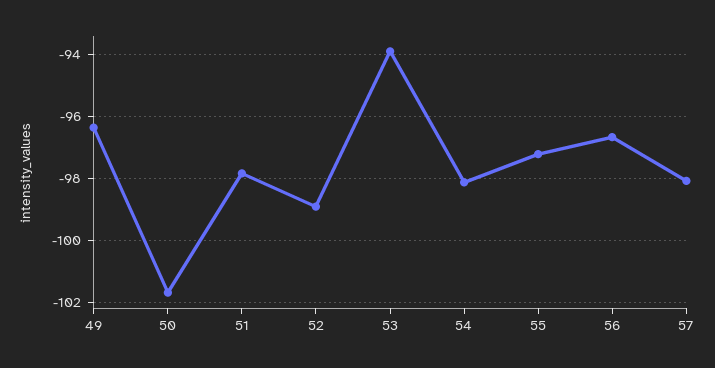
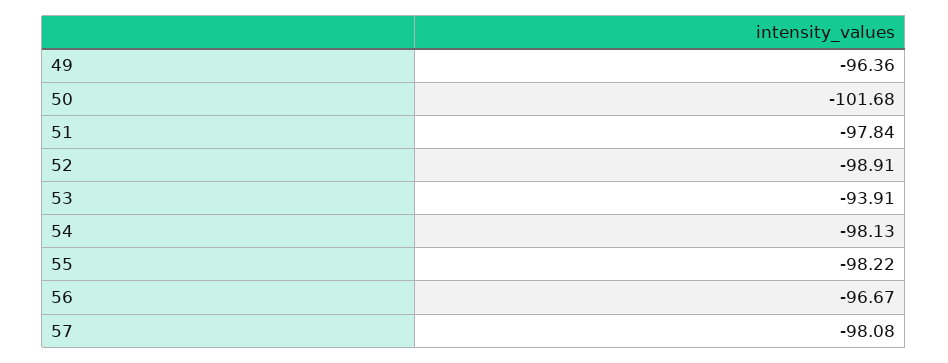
55: -97.2 -> -98.22

